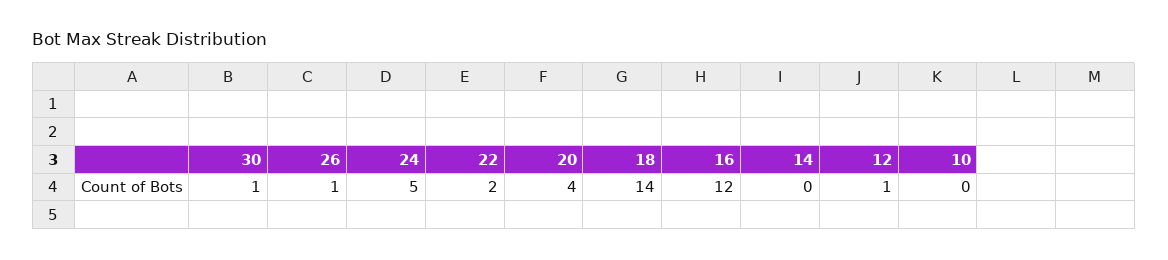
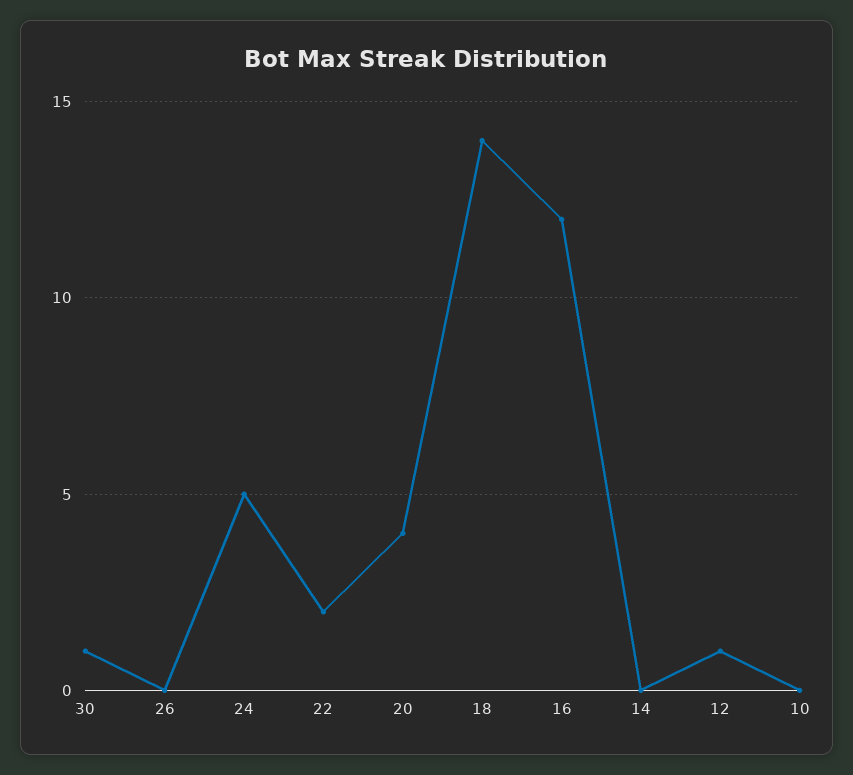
26: 1 -> 0

